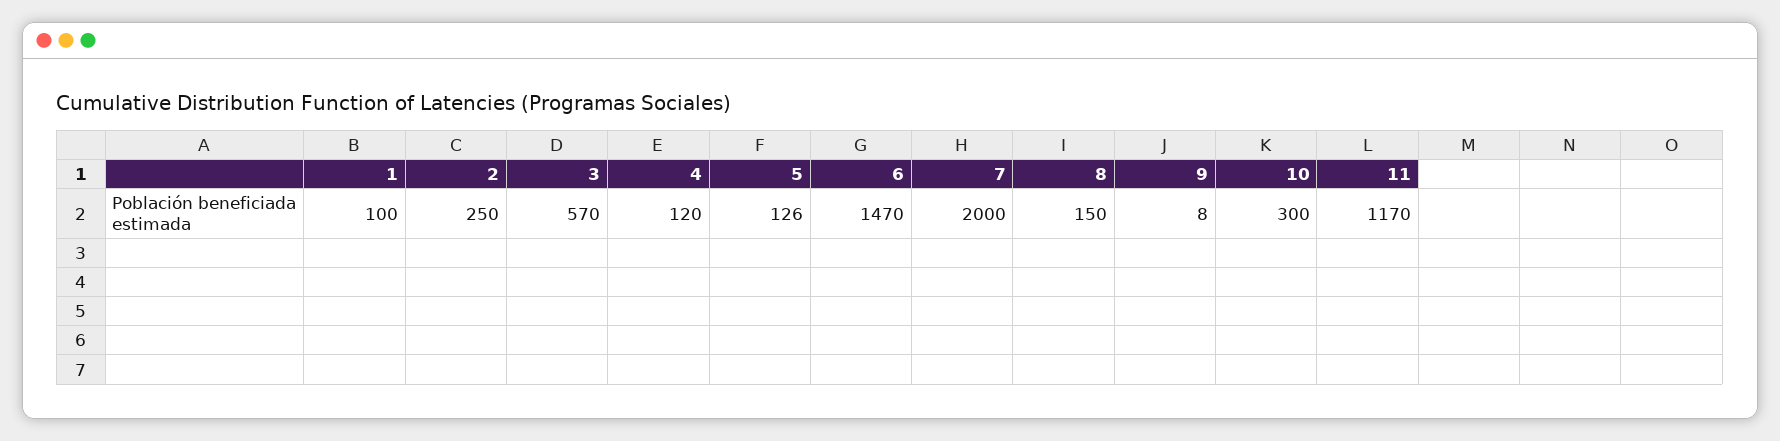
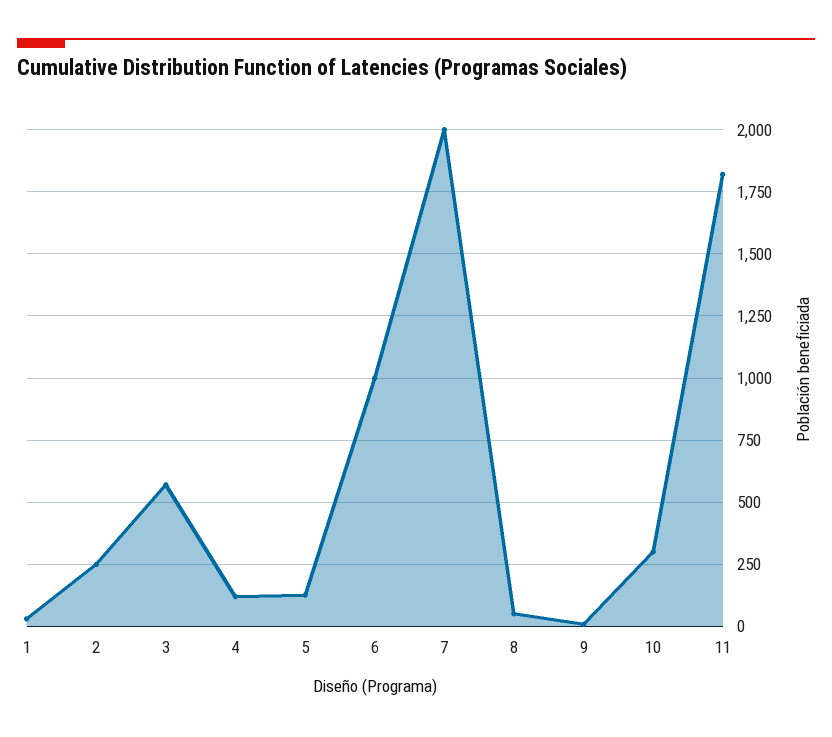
1: 100 -> 25
6: 1470 -> 1000
8: 150 -> 50
11: 1170 -> 1825

